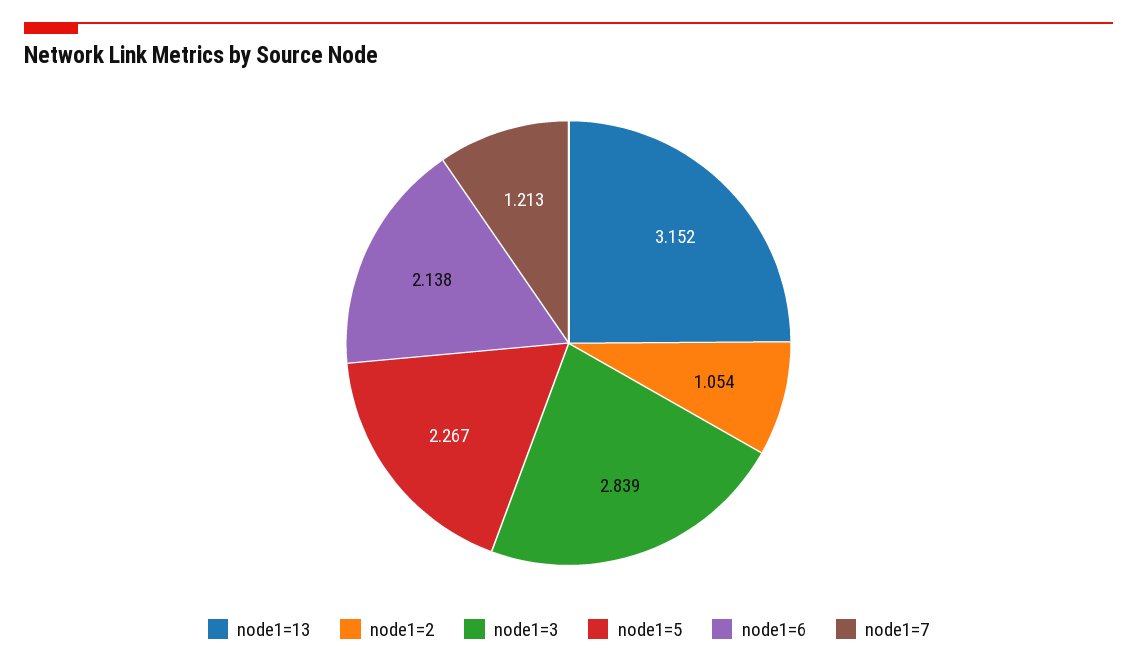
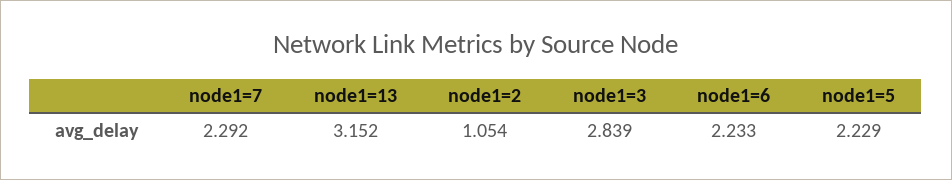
node1=5: 2.267 -> 2.229
node1=6: 2.138 -> 2.233
node1=7: 1.213 -> 2.292

